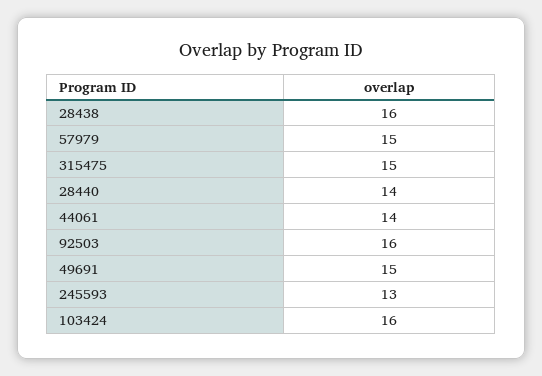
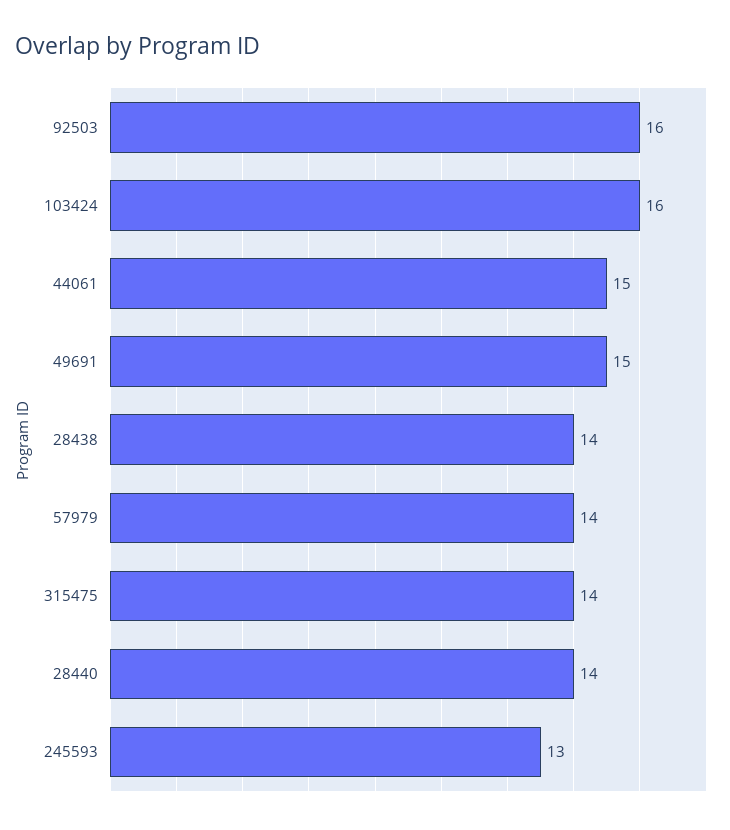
28438: 16 -> 14
57979: 15 -> 14
315475: 15 -> 14
44061: 14 -> 15

